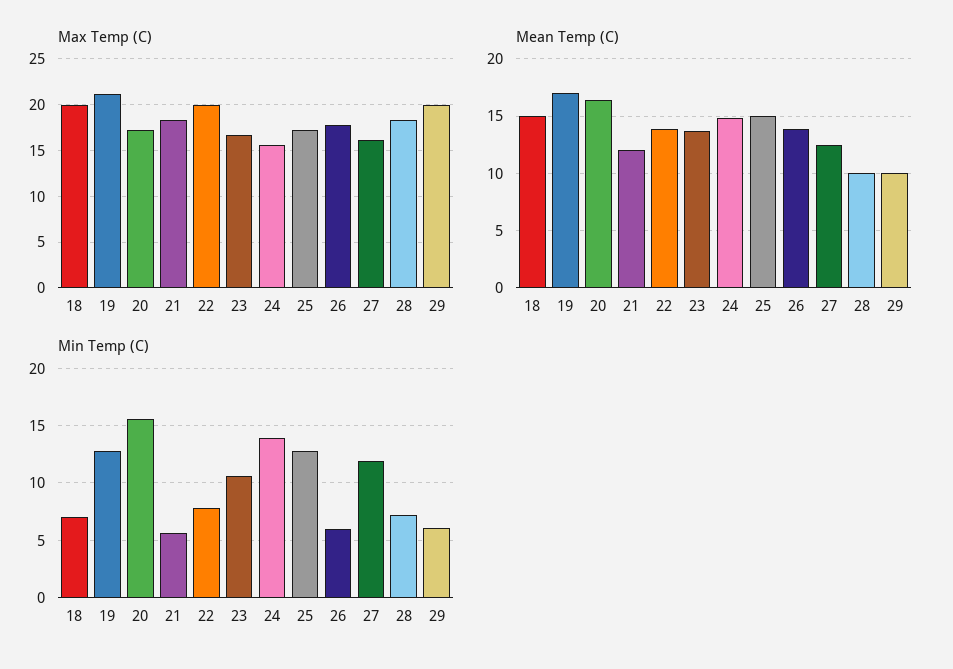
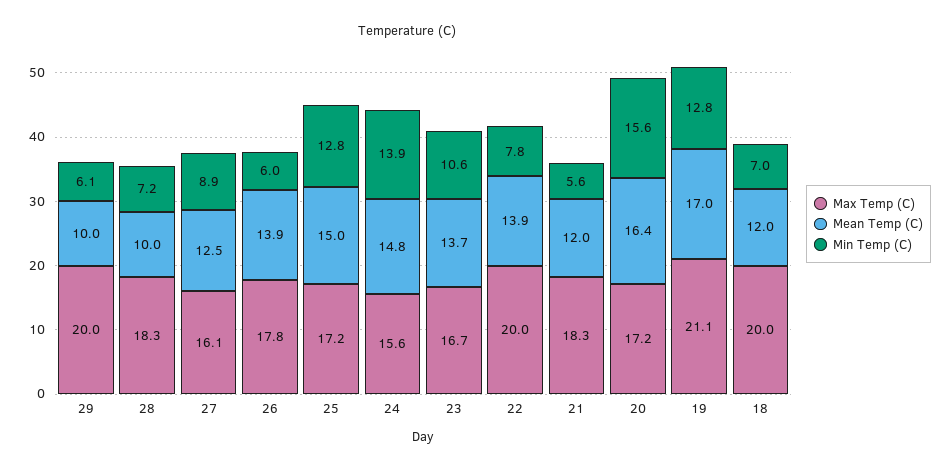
Mean Temp (C), 18: 15 -> 12
Min Temp (C), 27: 12 -> 8.9

